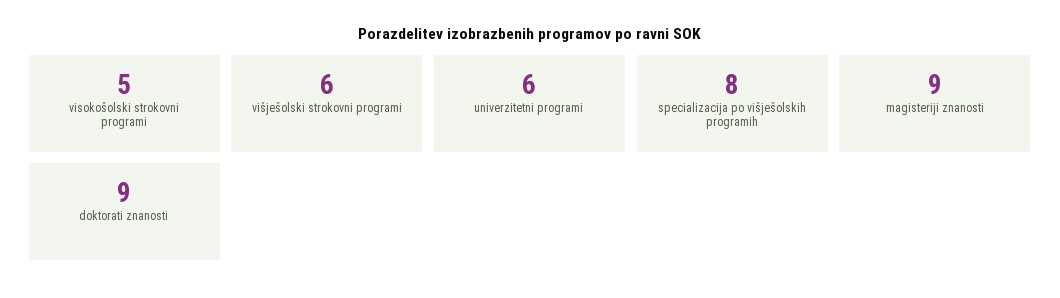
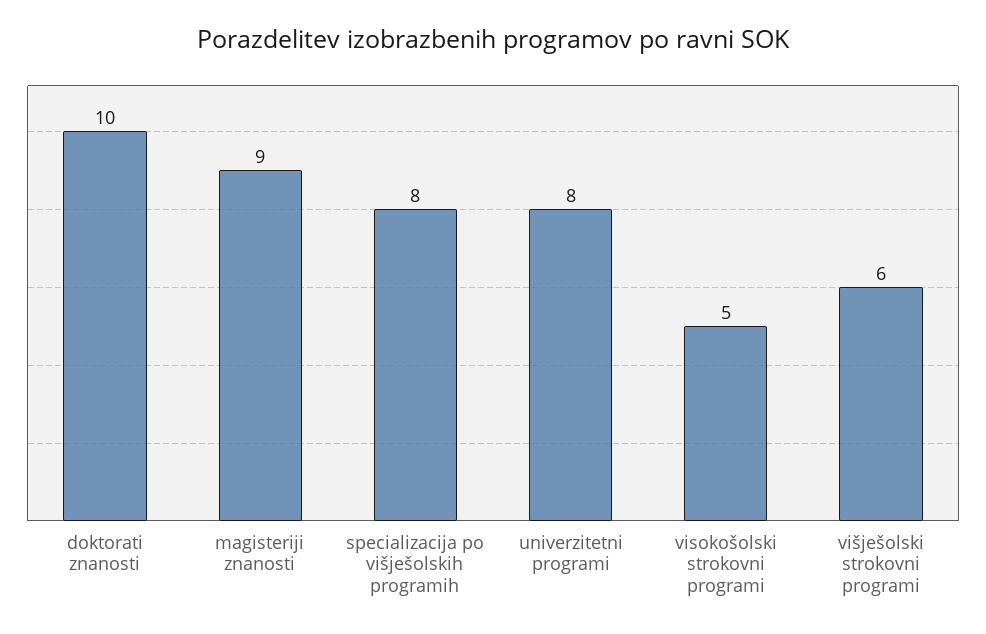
univerzitetni programi: 6 -> 8
doktorati znanosti: 9 -> 10

